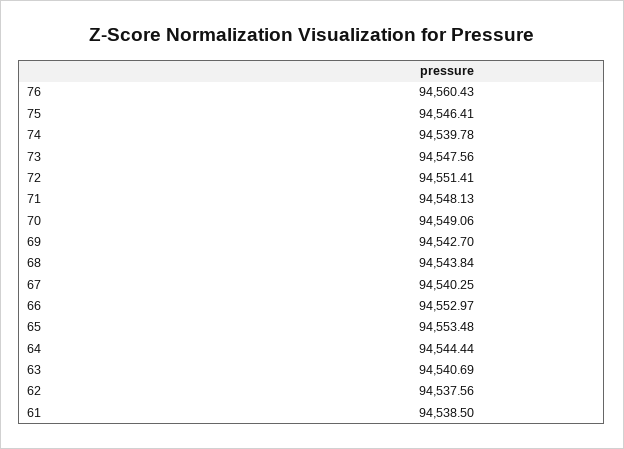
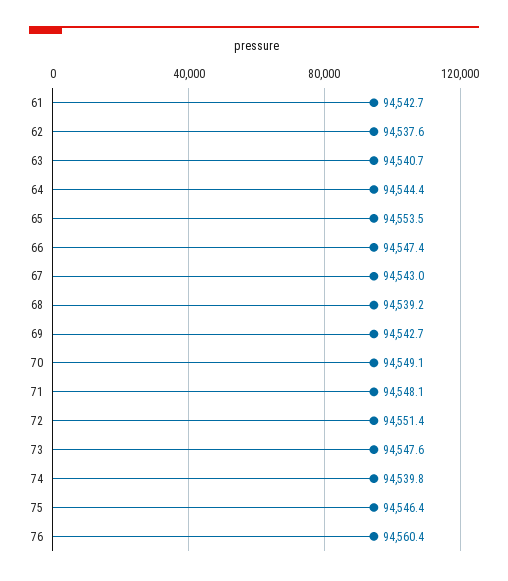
68: 94543.84 -> 94539.2
67: 94540.25 -> 94543
66: 94552.97 -> 94547.4
61: 94538.5 -> 94542.7

